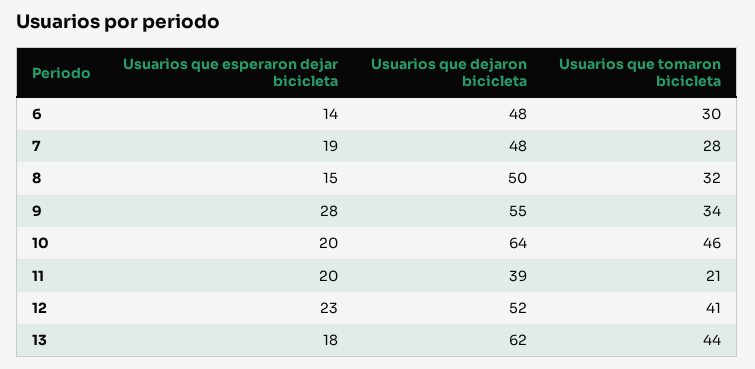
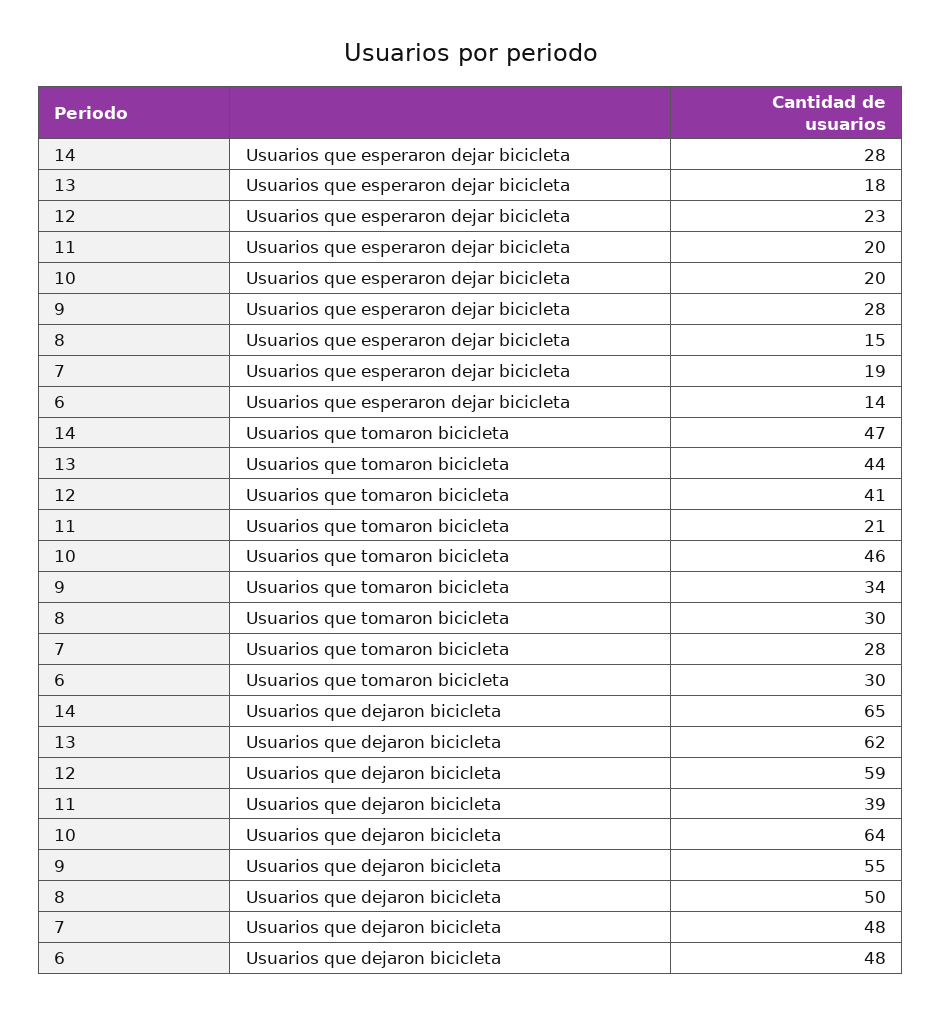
Usuarios que tomaron bicicleta, 8: 32 -> 30
Usuarios que dejaron bicicleta, 12: 52 -> 59
Usuarios que esperaron dejar bicicleta, 14: none -> 28
Usuarios que tomaron bicicleta, 14: none -> 47
Usuarios que dejaron bicicleta, 14: none -> 65

